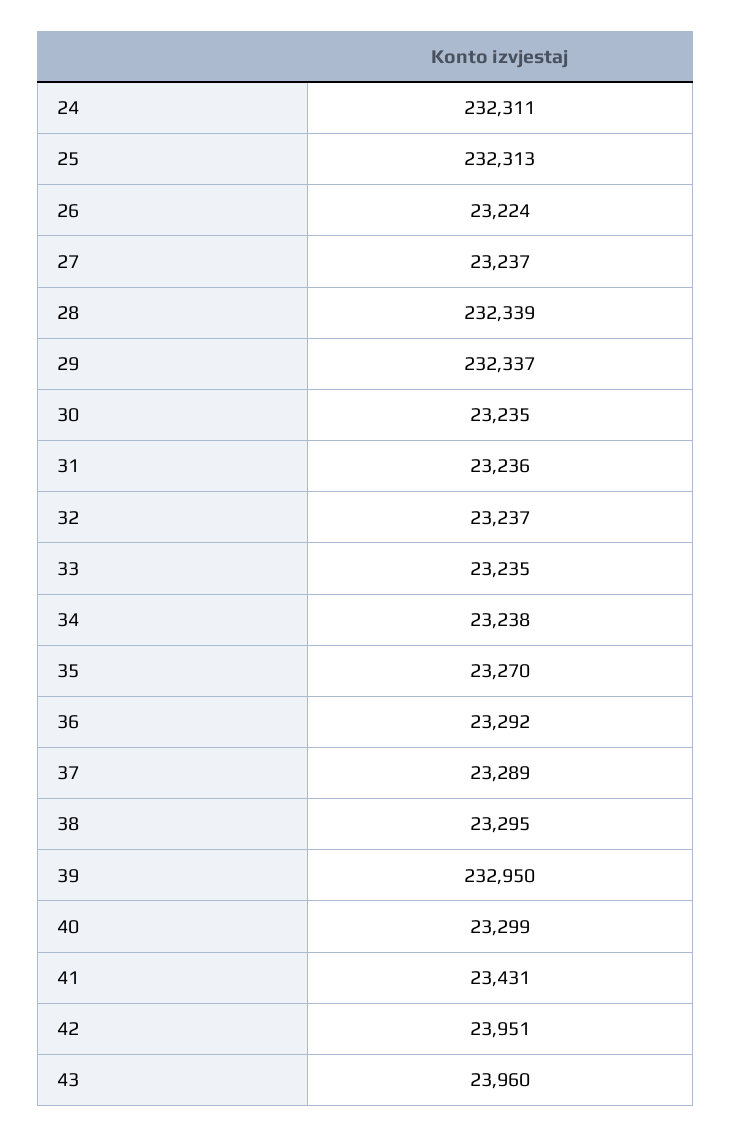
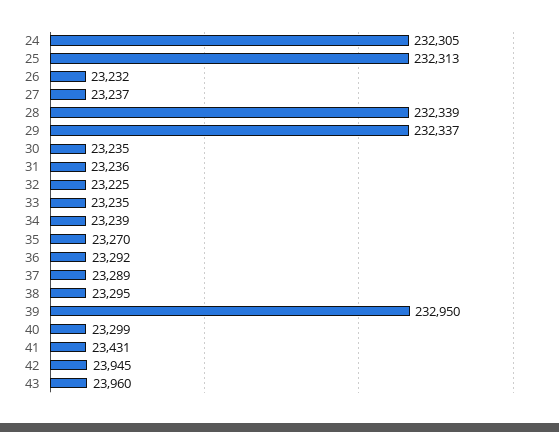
24: 232311 -> 232305
26: 23224 -> 23232
32: 23237 -> 23225
34: 23238 -> 23239
42: 23951 -> 23945

